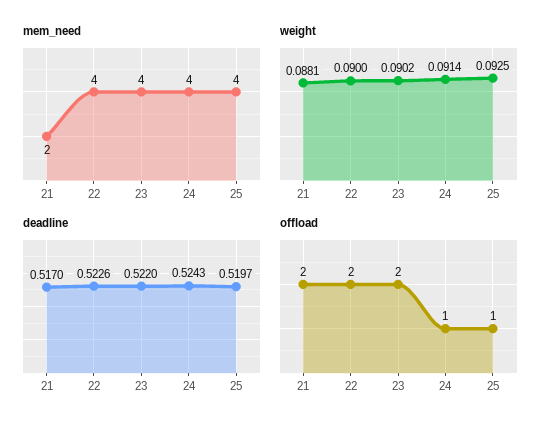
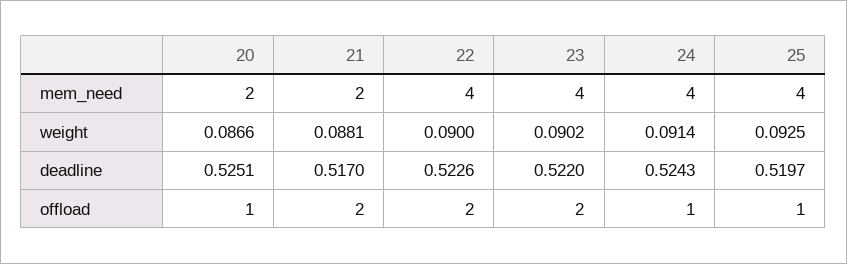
mem_need, 20: none -> 2
weight, 20: none -> 0.0866
deadline, 20: none -> 0.5251
offload, 20: none -> 1

